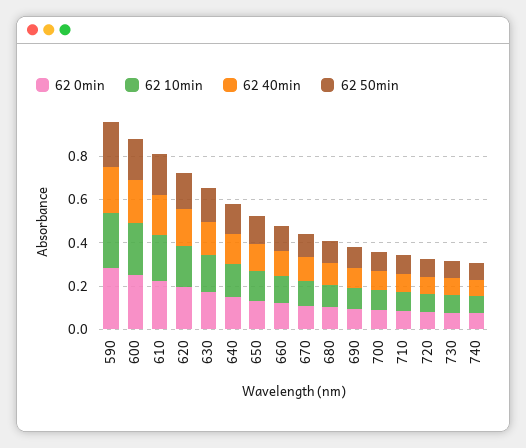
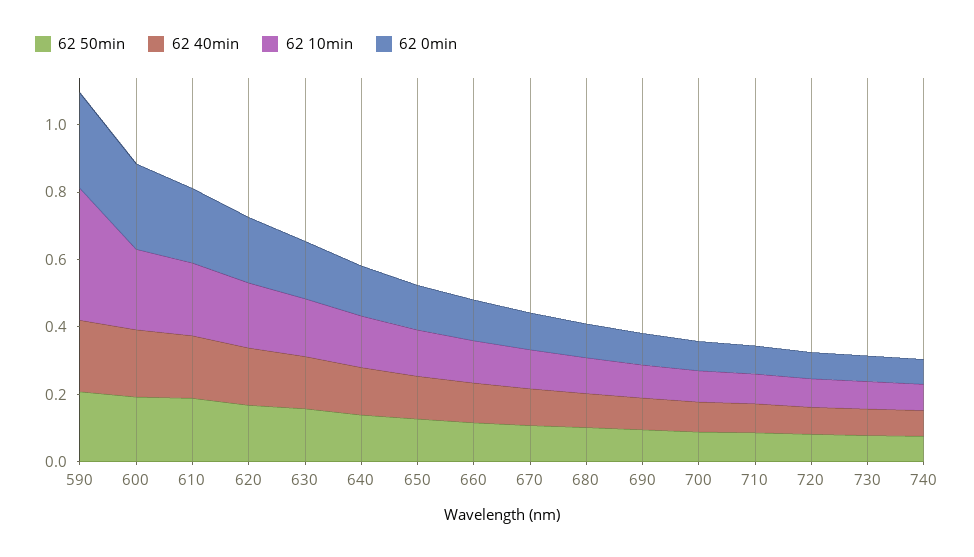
62 10min, 590: 0.25 -> 0.4

